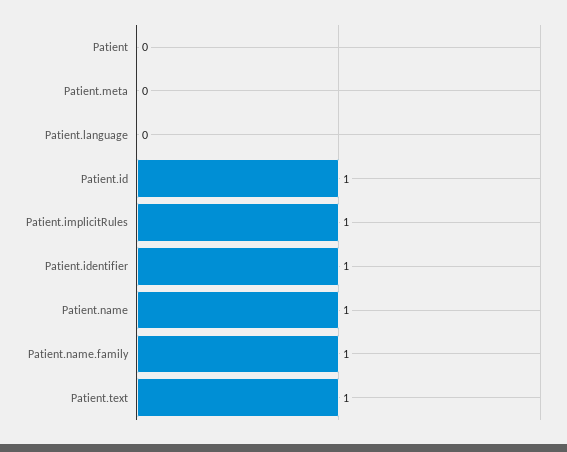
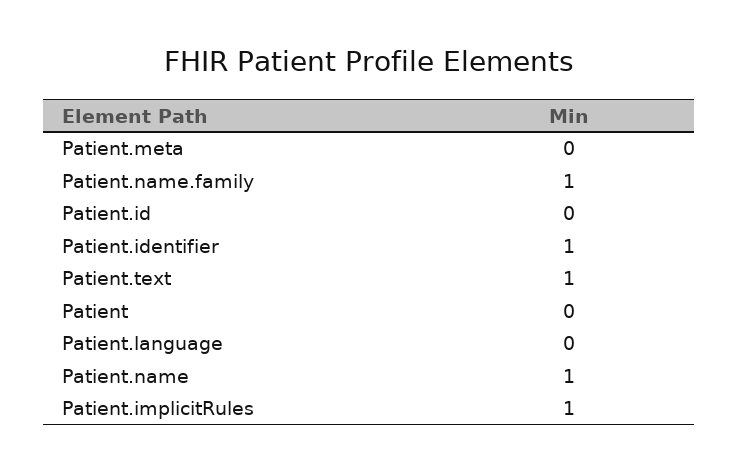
Patient.id: 1 -> 0

